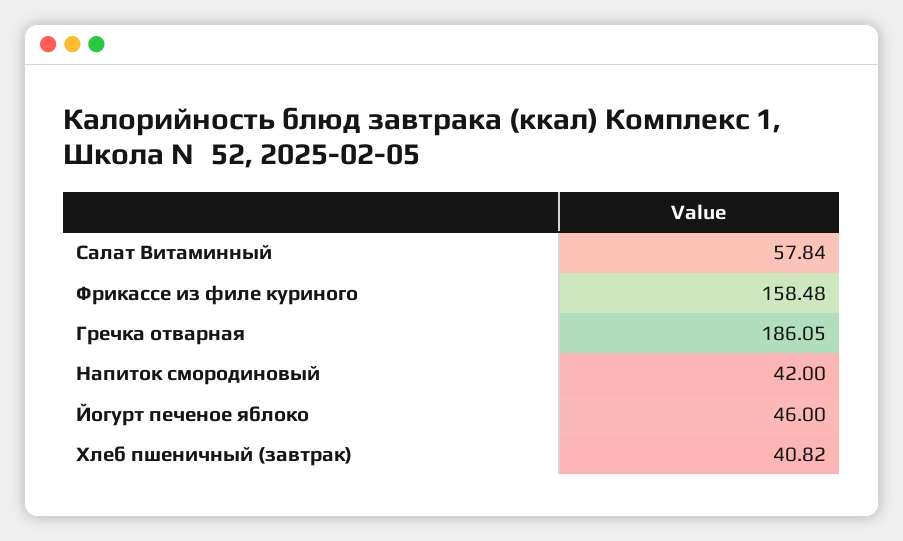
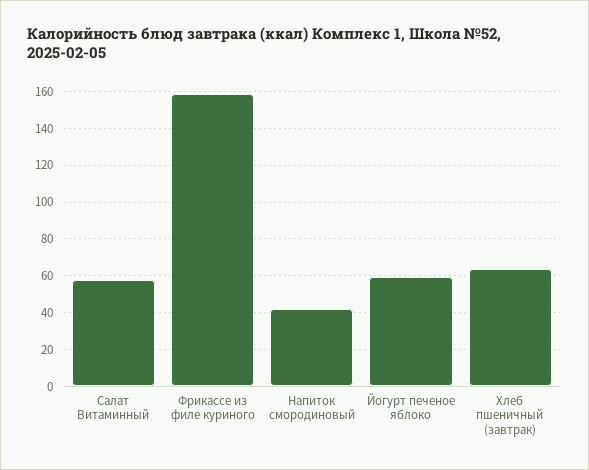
Гречка отварная: 186.05 -> none
Йогурт печеное яблоко: 46 -> 60
Хлеб пшеничный (завтрак): 40.82 -> 65

